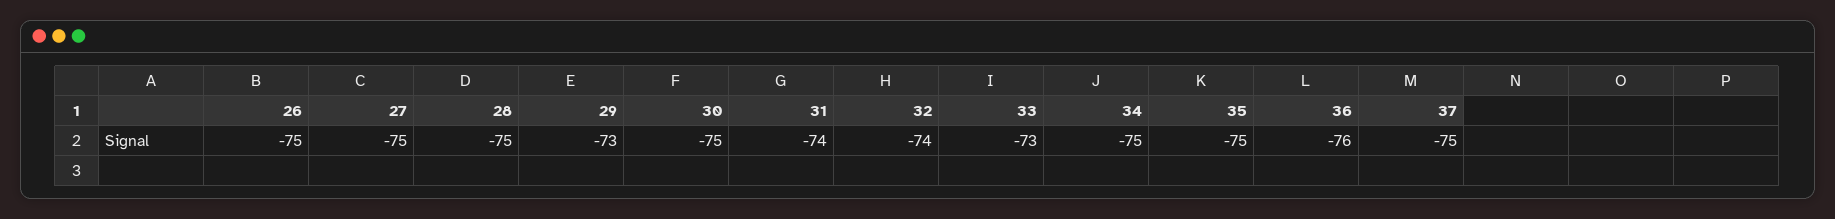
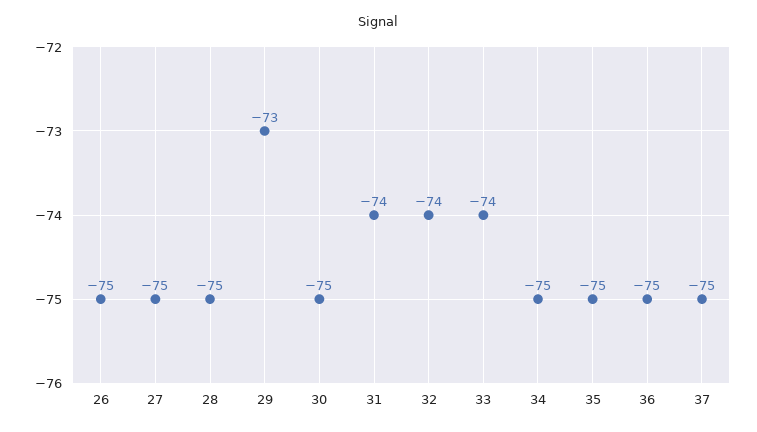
33: -73 -> -74
36: -76 -> -75

